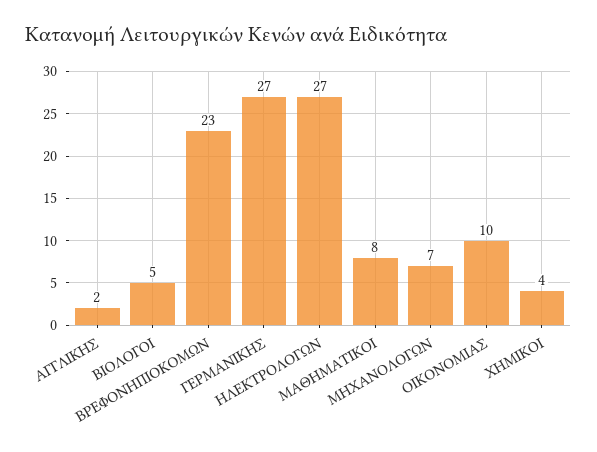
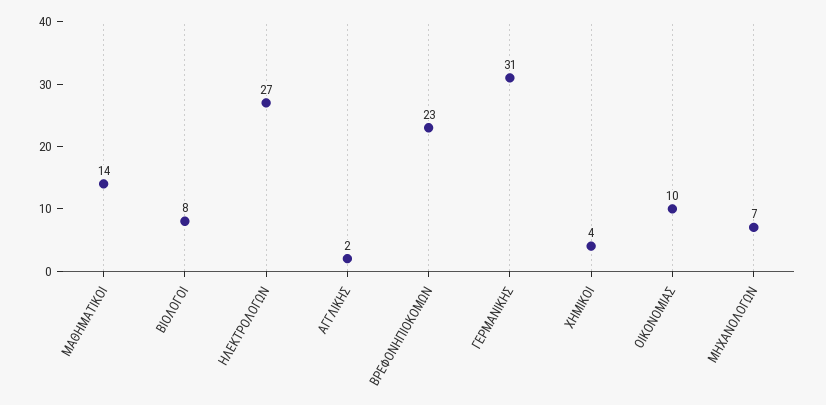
ΒΙΟΛΟΓΟΙ: 5 -> 8
ΓΕΡΜΑΝΙΚΗΣ: 27 -> 31
ΜΑΘΗΜΑΤΙΚΟΙ: 8 -> 14

